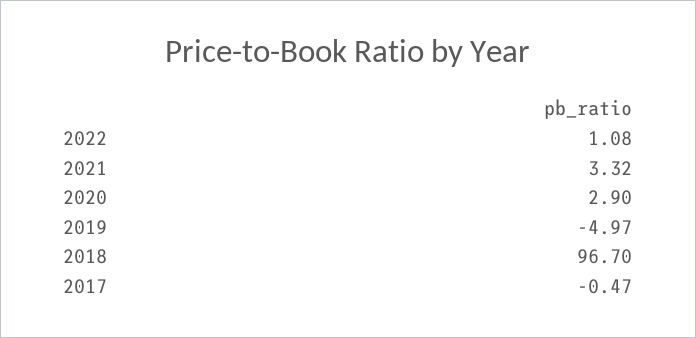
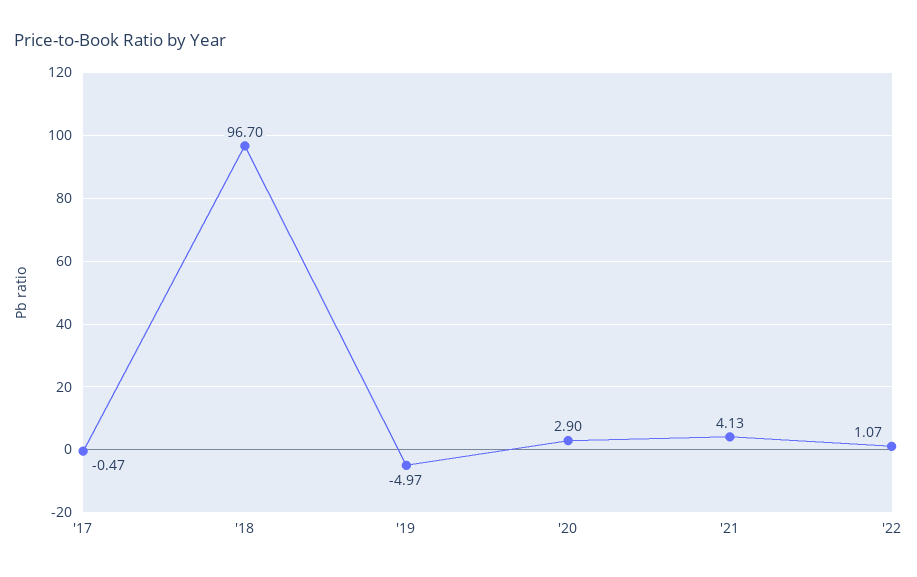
2022: 1.08 -> 1.07
2021: 3.32 -> 4.13

